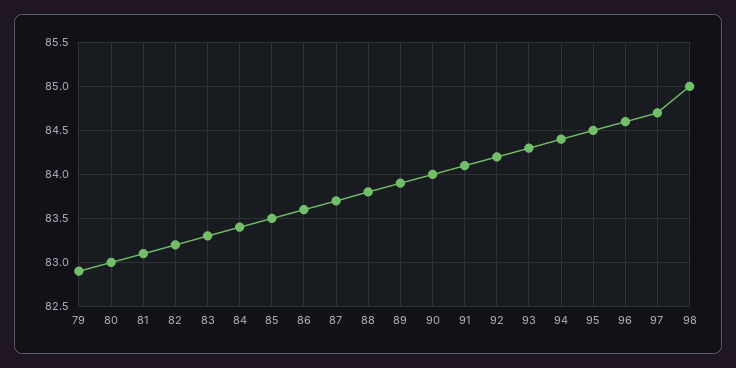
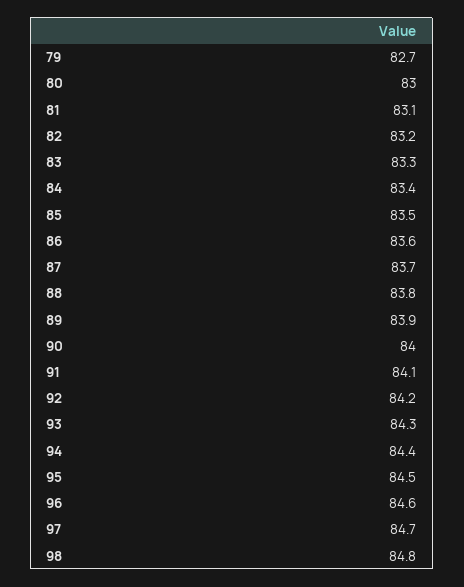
79: 82.9 -> 82.7
98: 85 -> 84.8

